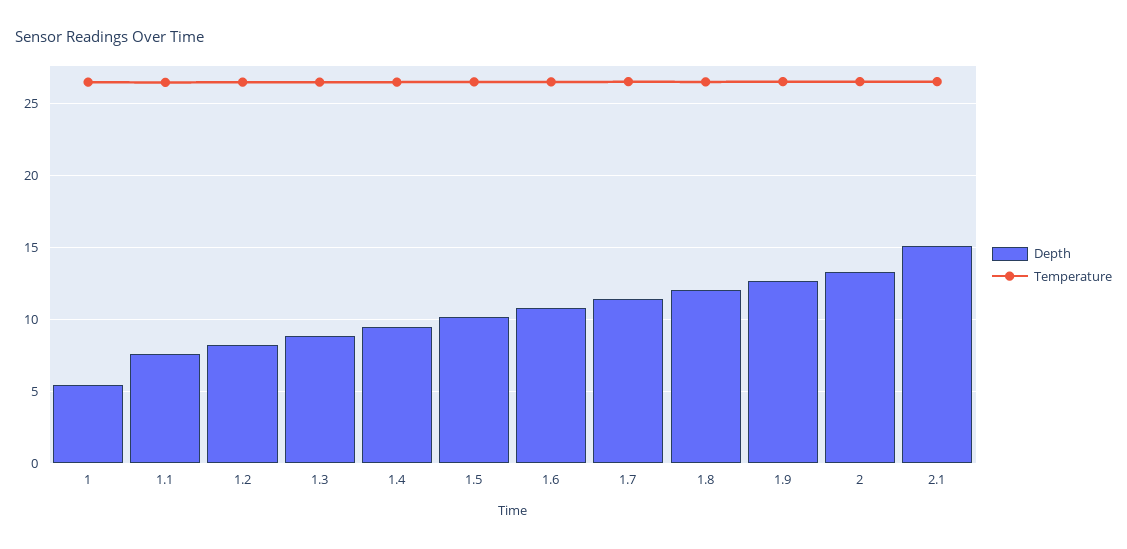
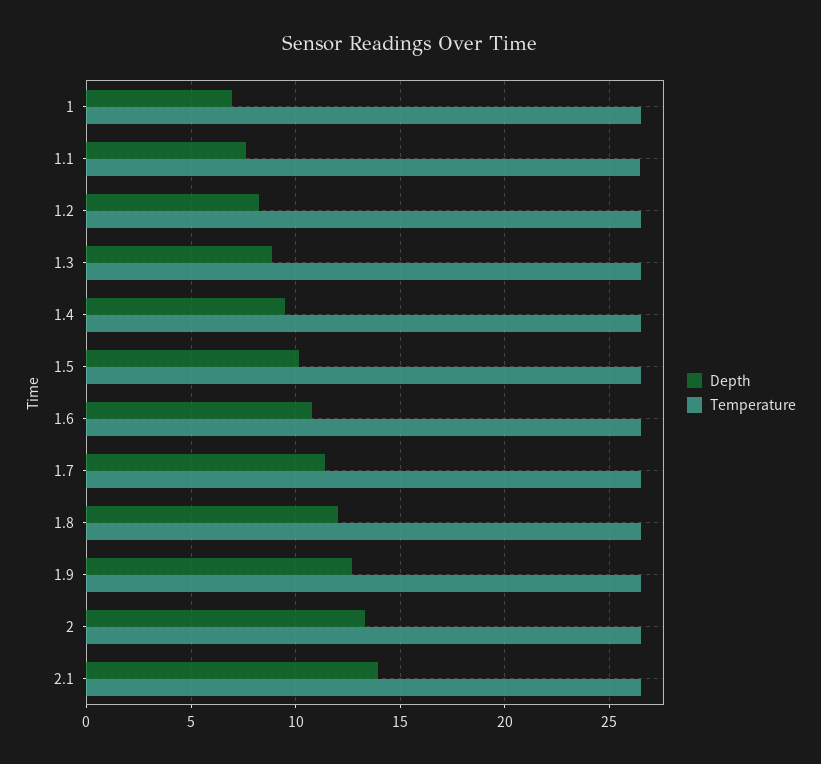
Depth, 1: 5.5 -> 7
Depth, 2.1: 15 -> 14

